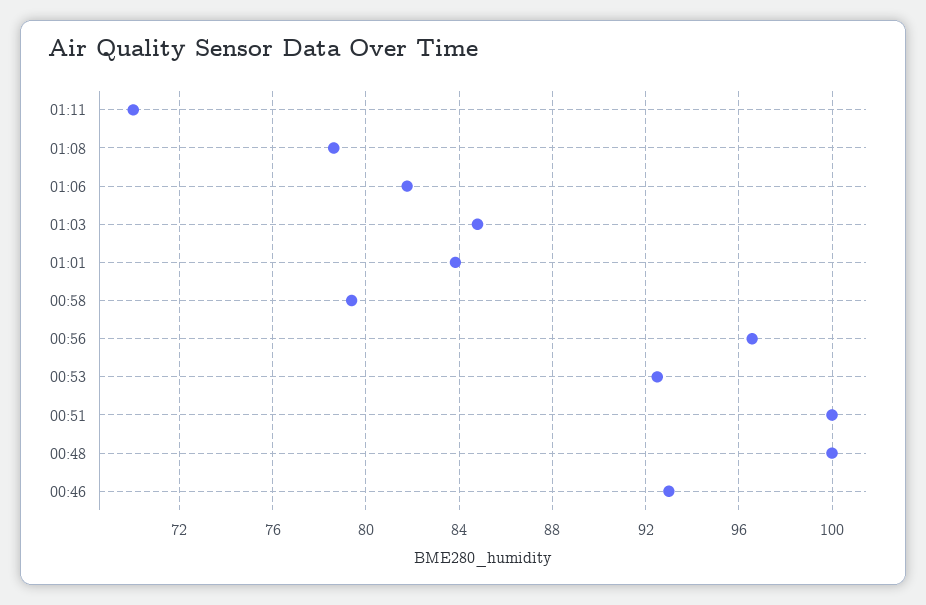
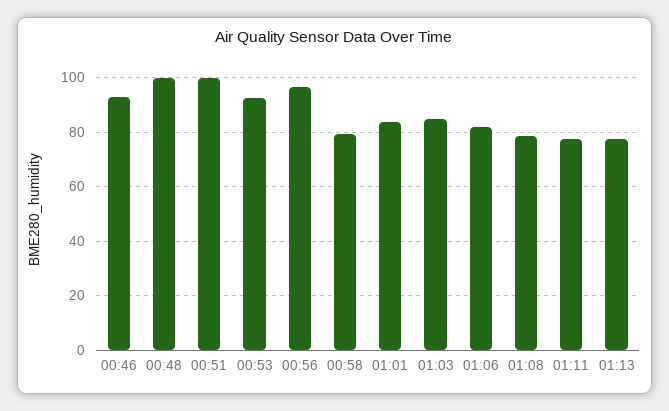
01:11: 70 -> 77.5
01:13: none -> 77.5

